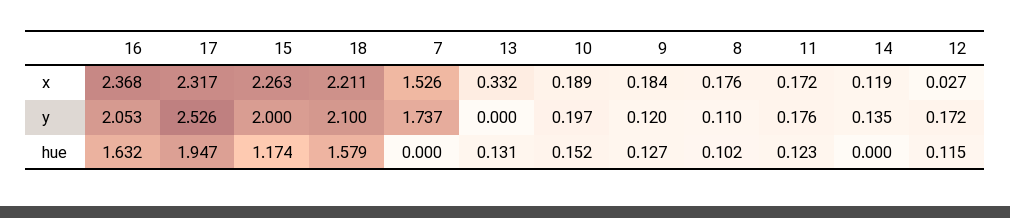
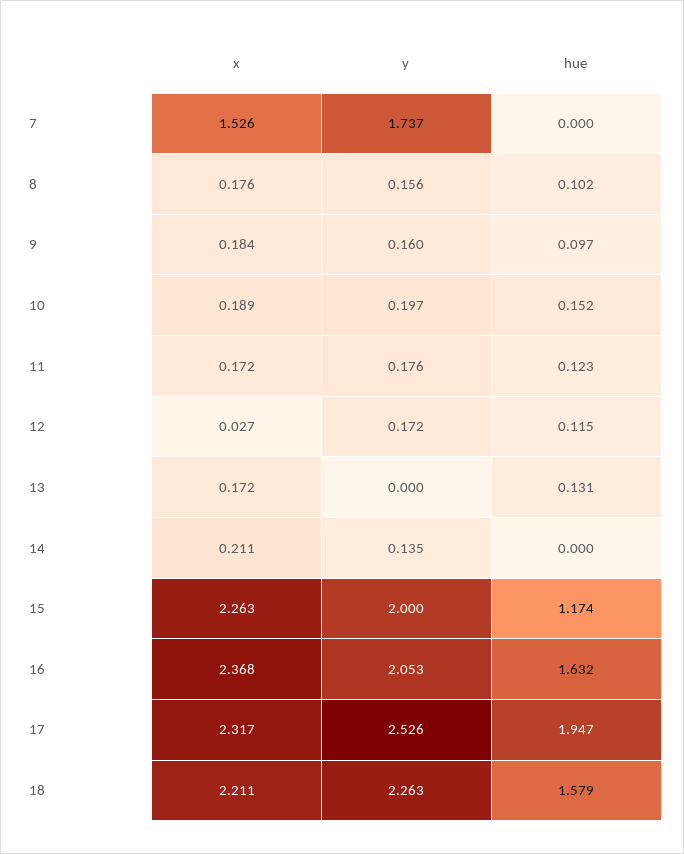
13, x: 0.332 -> 0.172
14, x: 0.119 -> 0.211
18, y: 2.1 -> 2.263
9, y: 0.12 -> 0.16
8, y: 0.11 -> 0.156
9, hue: 0.127 -> 0.097

